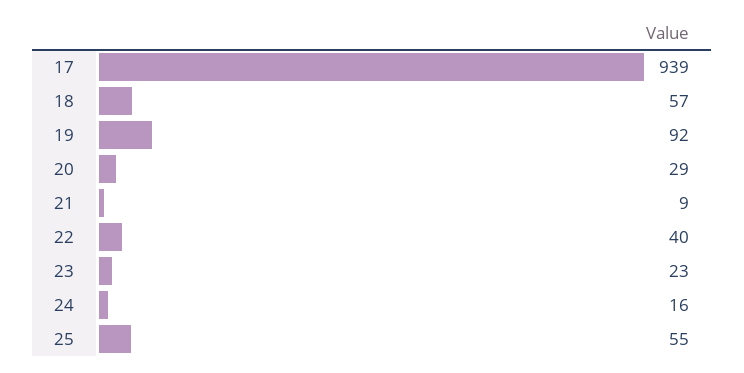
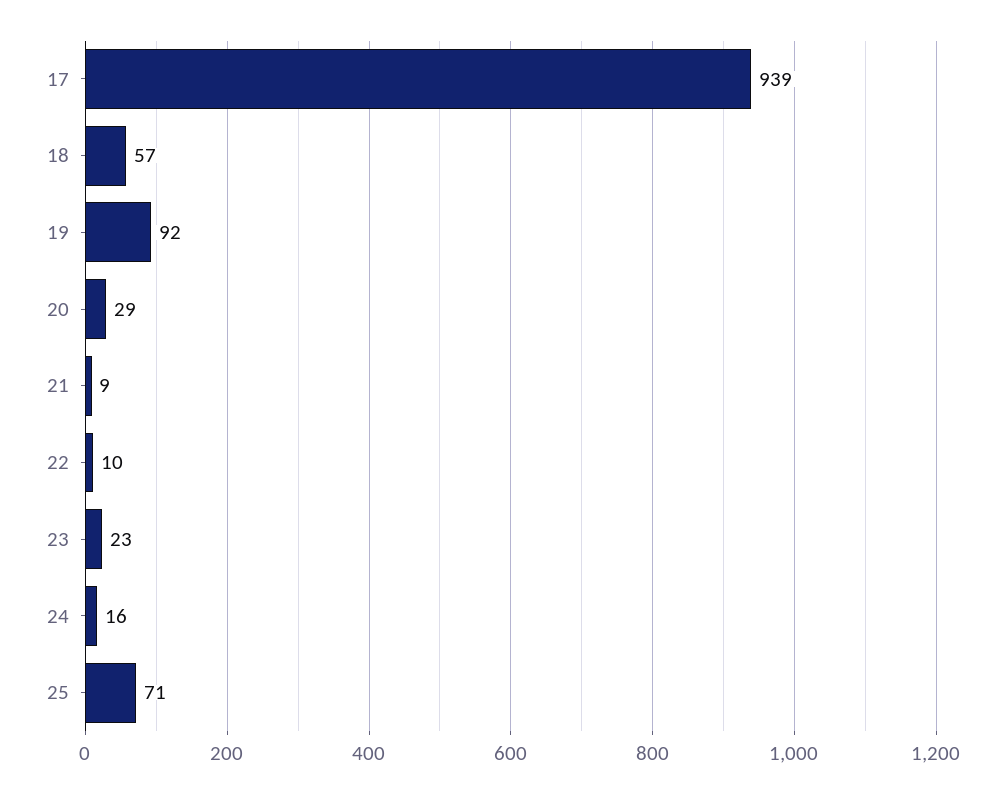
22: 40 -> 10
25: 55 -> 71

